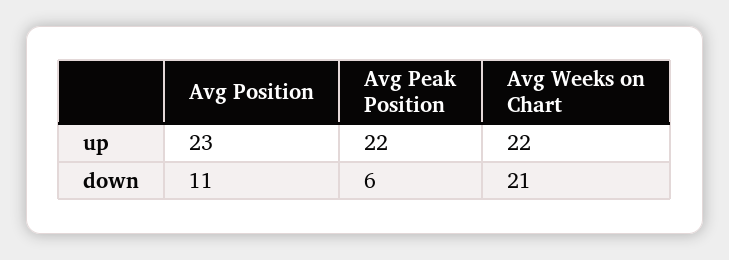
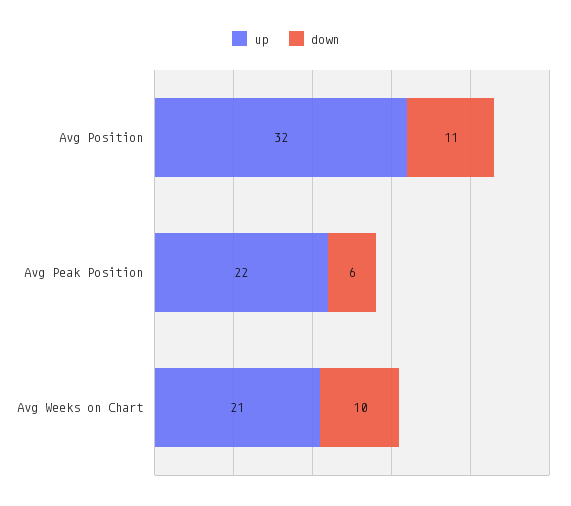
up, Avg Position: 23 -> 32
up, Avg Weeks on Chart: 22 -> 21
down, Avg Weeks on Chart: 21 -> 10

